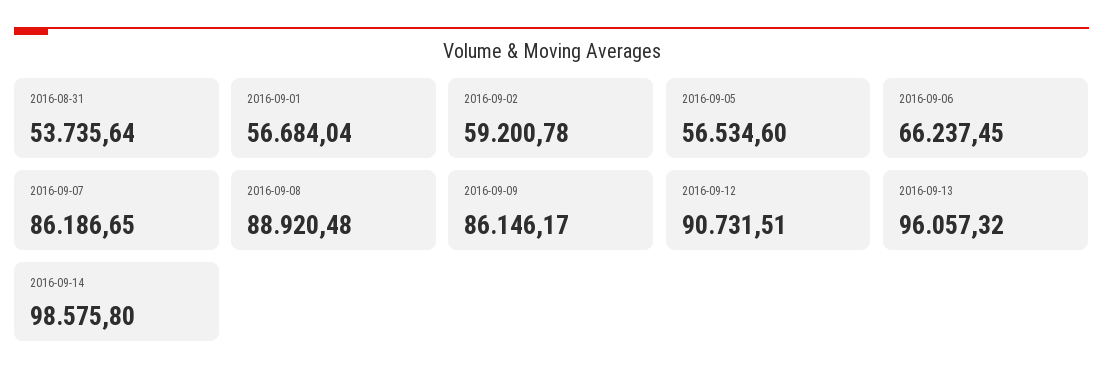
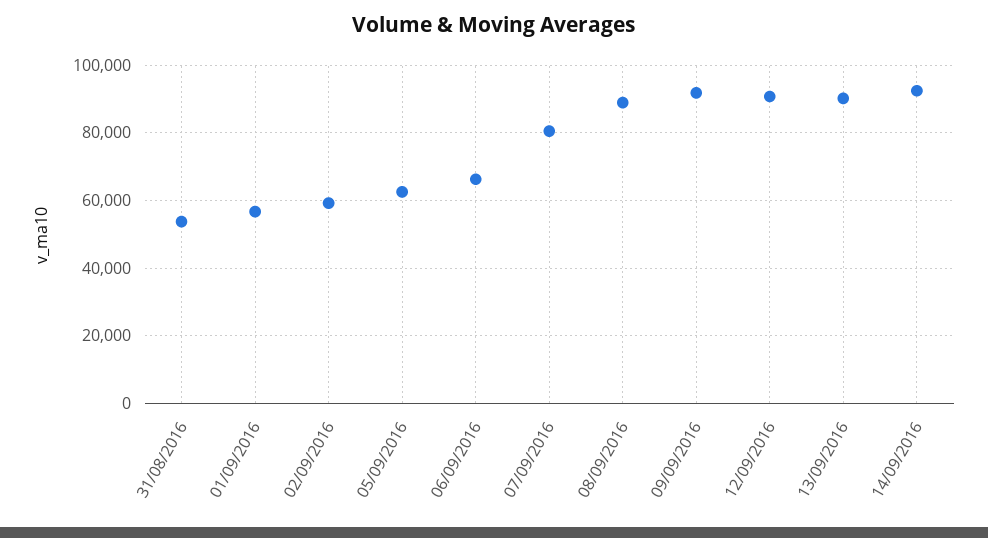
2016-09-05: 56534.6 -> 62000
2016-09-07: 86186.65 -> 80000
2016-09-09: 86146.17 -> 92000
2016-09-13: 96057.32 -> 90000
2016-09-14: 98575.8 -> 92000

